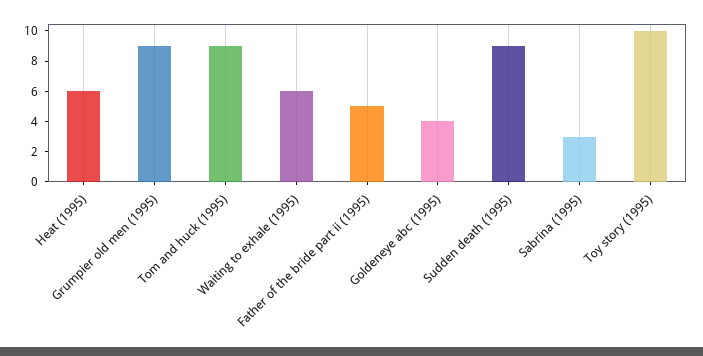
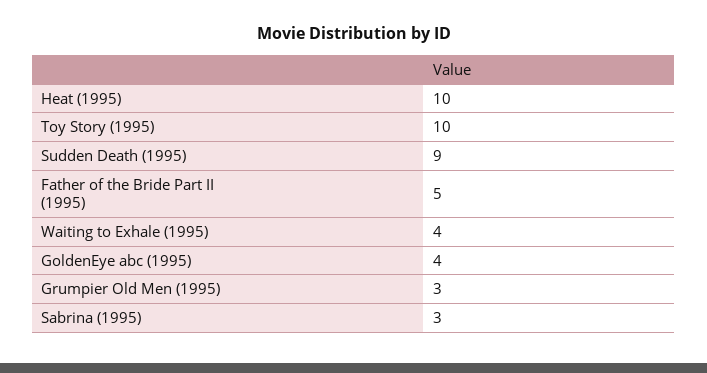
Heat (1995): 6 -> 10
Grumpier old men (1995): 9 -> 3
Tom and huck (1995): 9 -> none
Waiting to exhale (1995): 6 -> 4

